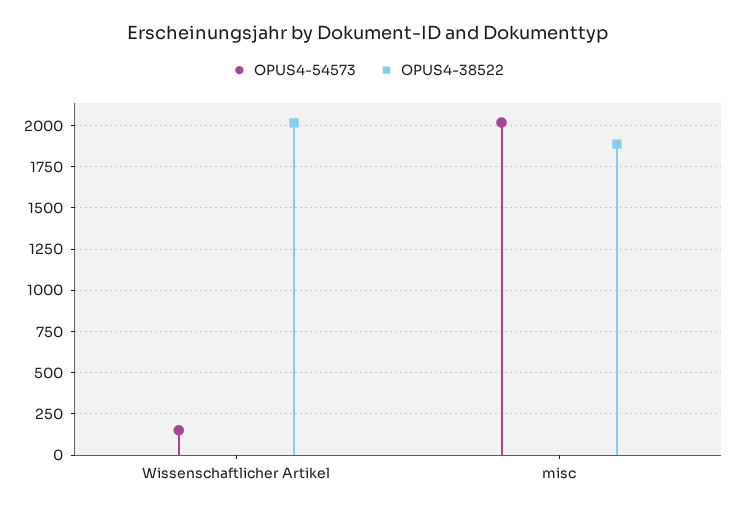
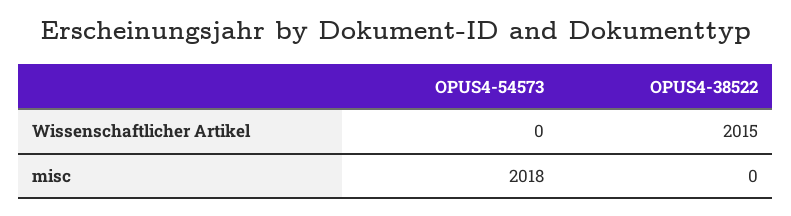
OPUS4-54573, Wissenschaftlicher Artikel: 150 -> 0
OPUS4-38522, misc: 1900 -> 0

